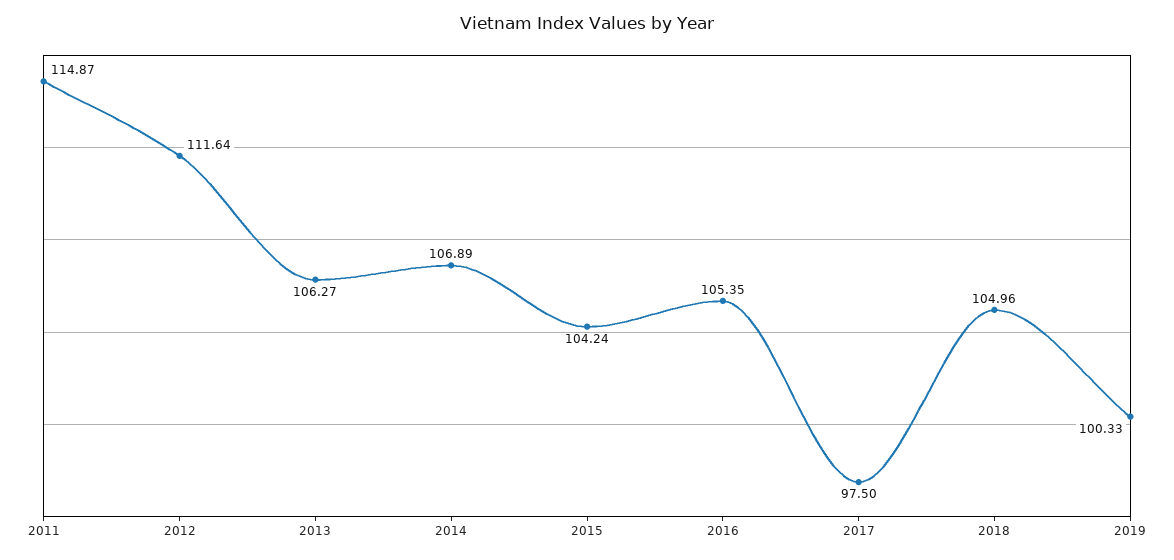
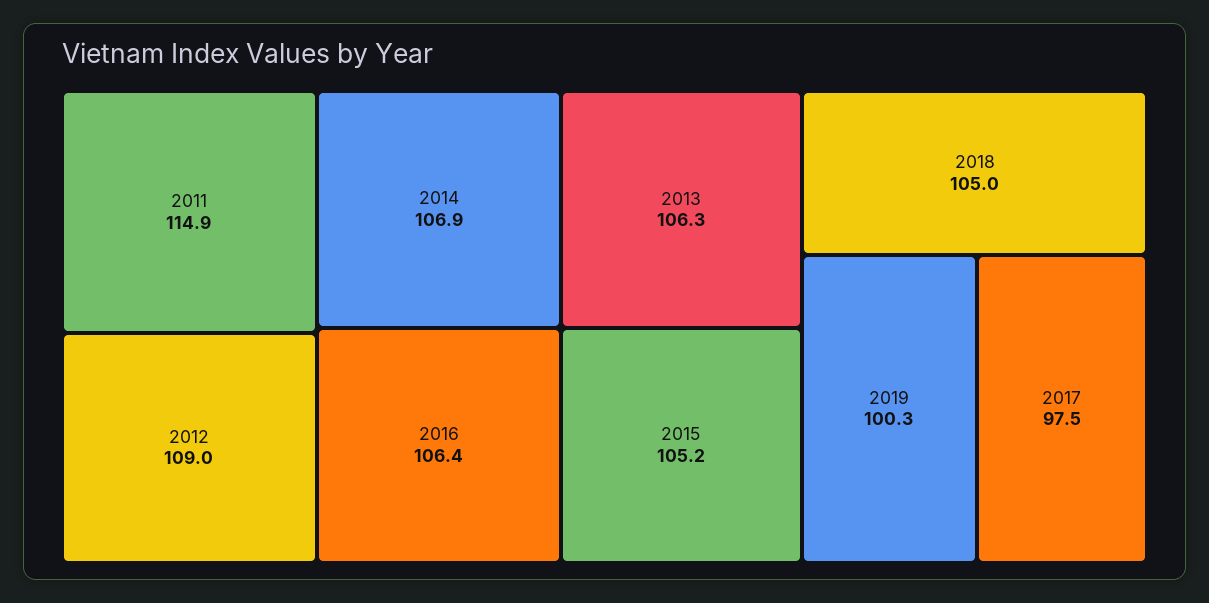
2012: 111.64 -> 109
2015: 104.24 -> 105.2
2016: 105.35 -> 106.4

